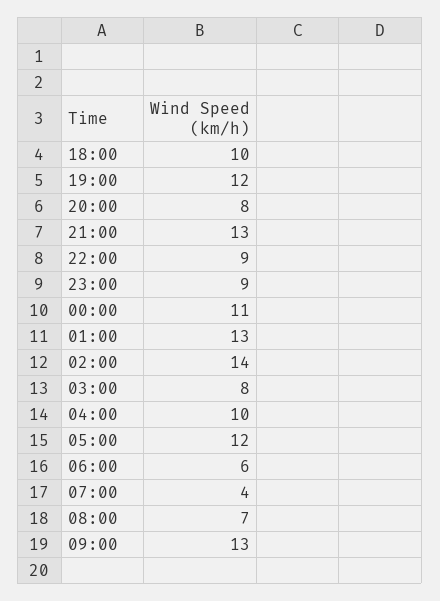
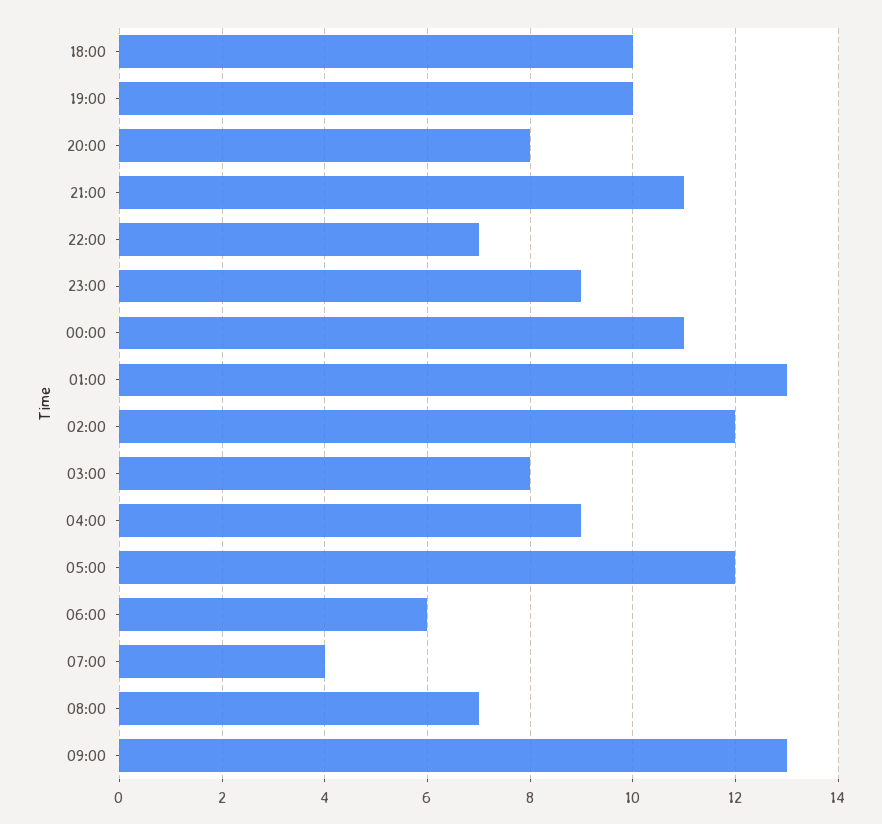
19:00: 12 -> 10
21:00: 13 -> 11
22:00: 9 -> 7
02:00: 14 -> 12
04:00: 10 -> 9

